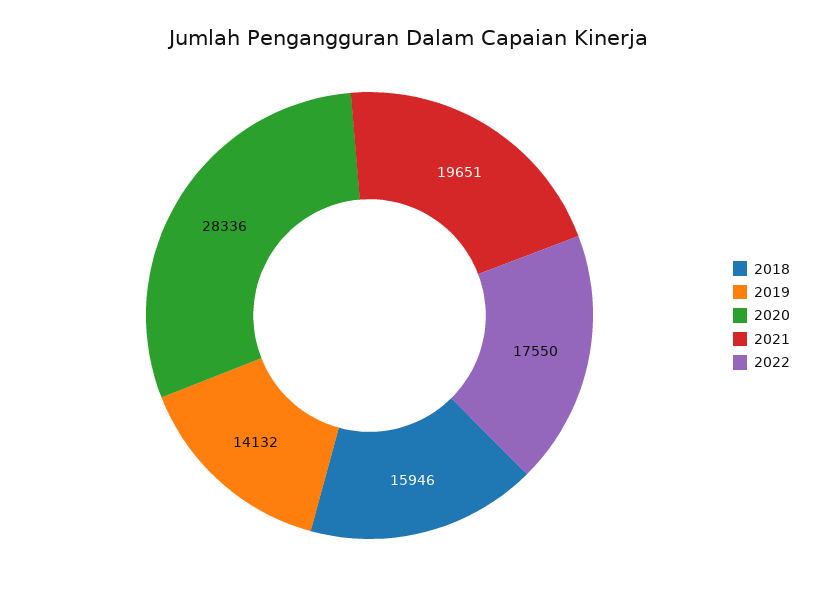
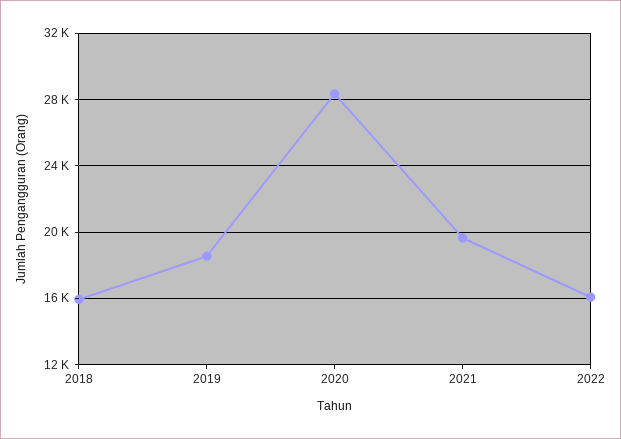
2019: 14132 -> 18500
2022: 17550 -> 16000

